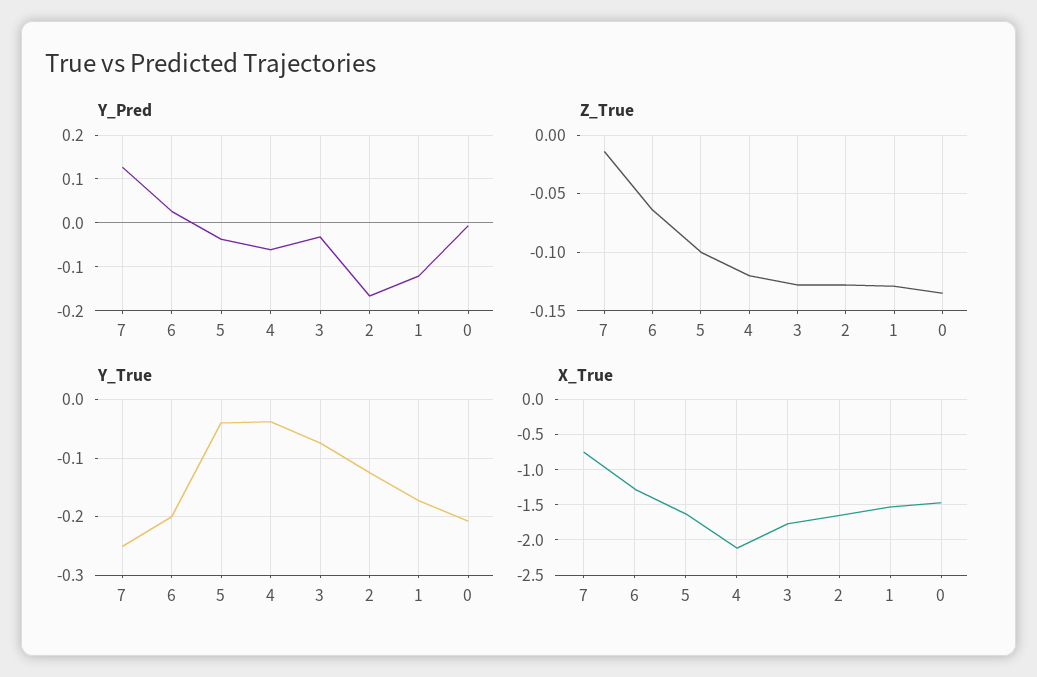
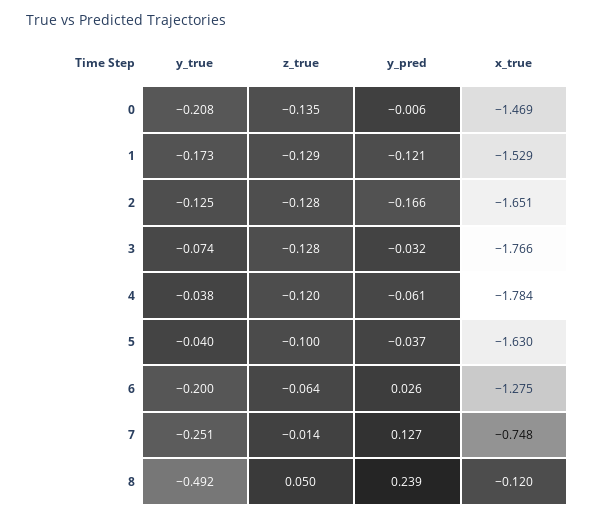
X_True, 4: -2.1 -> -1.784
Y_True, 8: none -> -0.492
Z_True, 8: none -> 0.05
Y_Pred, 8: none -> 0.239
X_True, 8: none -> -0.12

